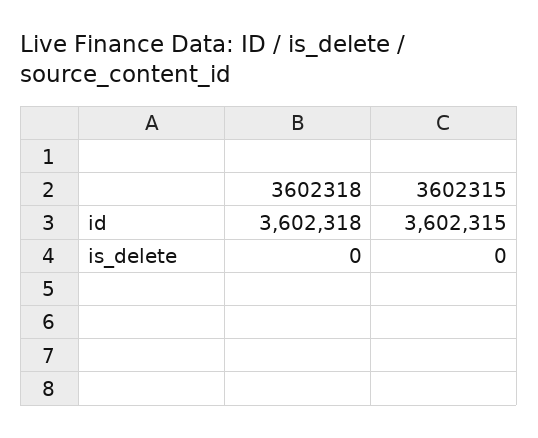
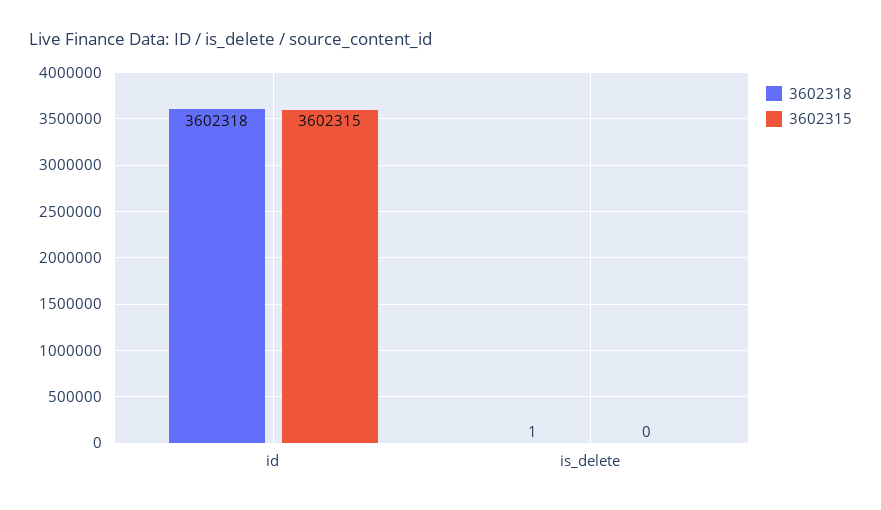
3602318, is_delete: 0 -> 1

